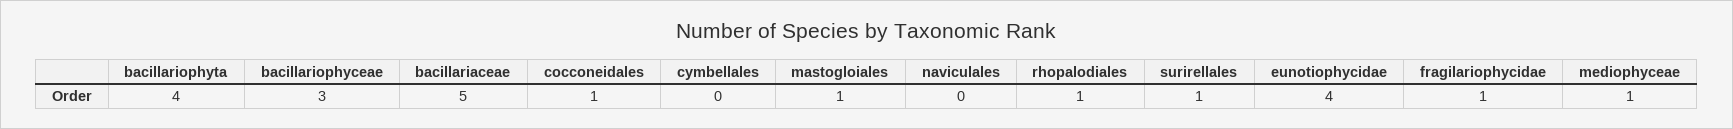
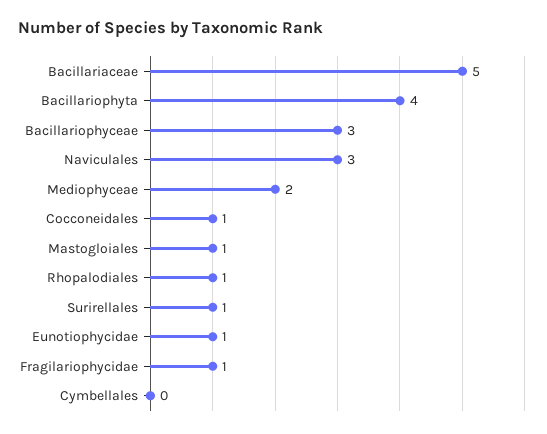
naviculales: 0 -> 3
eunotiophycidae: 4 -> 1
mediophyceae: 1 -> 2

